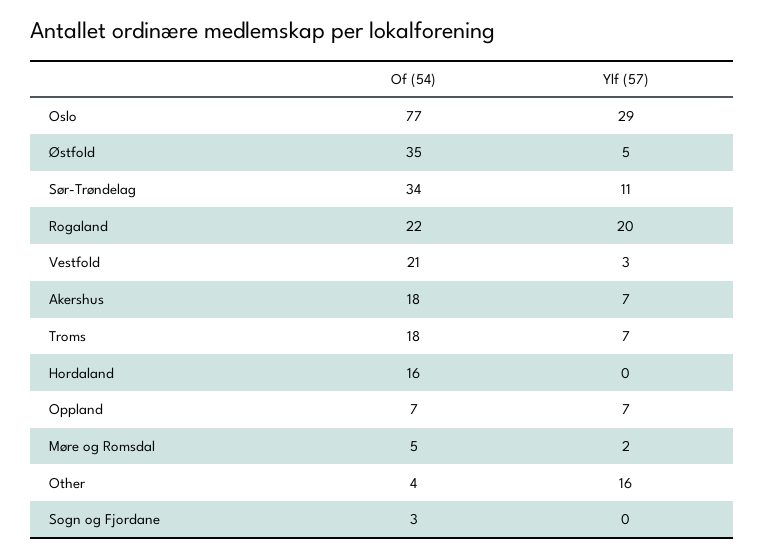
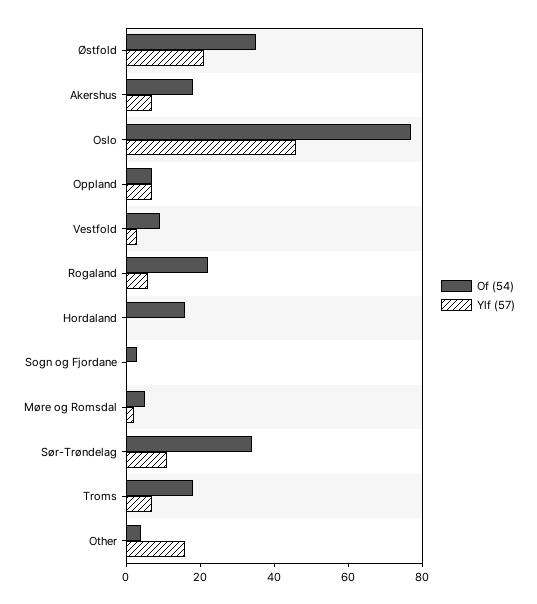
Ylf (57), Oslo: 29 -> 45
Ylf (57), Østfold: 5 -> 20
Ylf (57), Rogaland: 20 -> 5
Of (54), Vestfold: 21 -> 10

